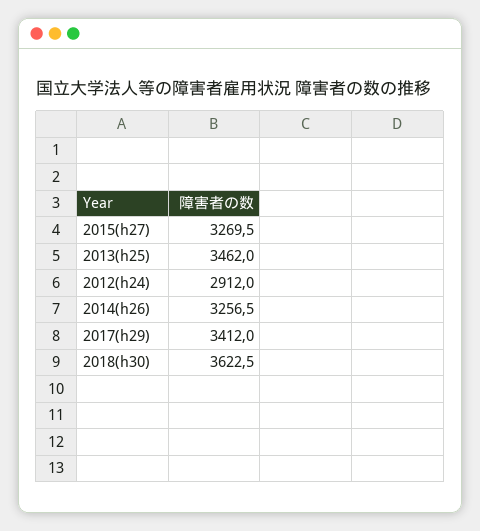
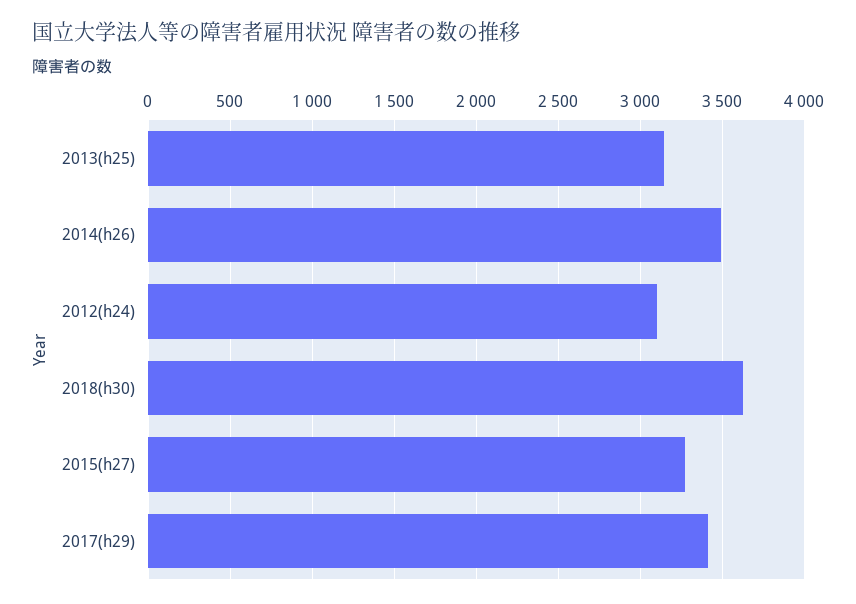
2013(h25): 3462 -> 3150
2012(h24): 2912 -> 3100
2014(h26): 3256.5 -> 3500

